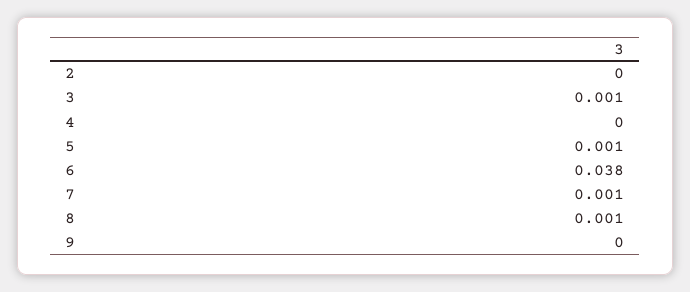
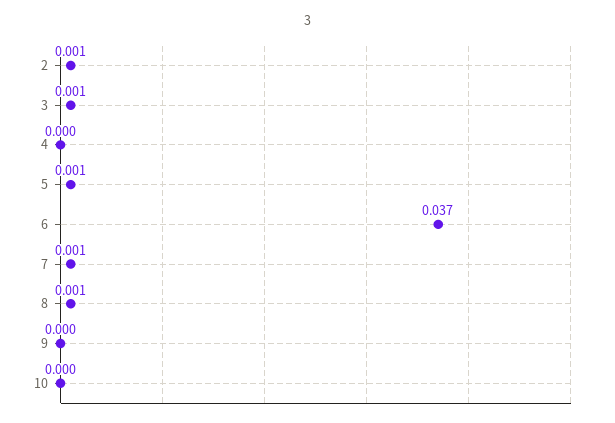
2: 0 -> 0.001
6: 0.038 -> 0.037
10: none -> 0

